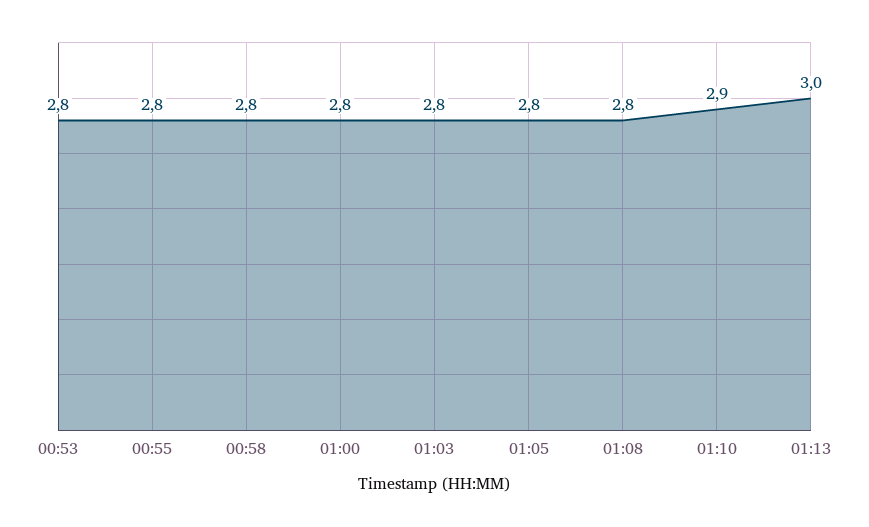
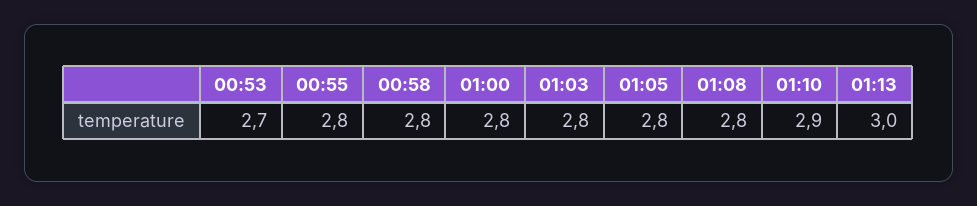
00:53: 2.8 -> 2.7

